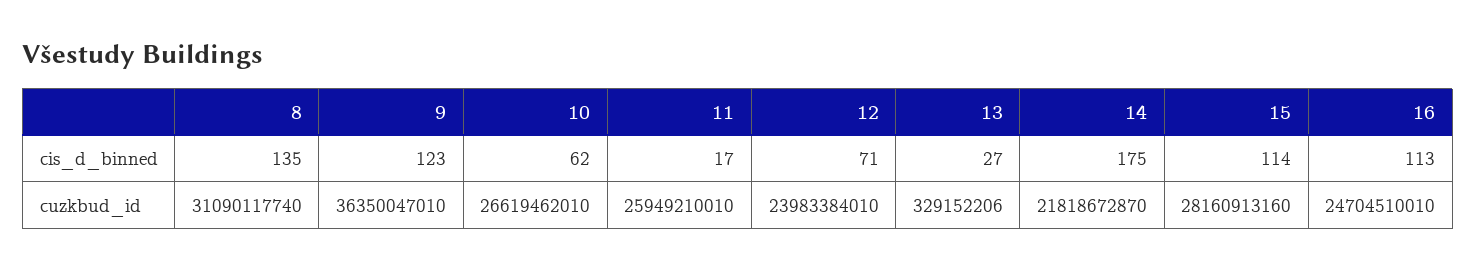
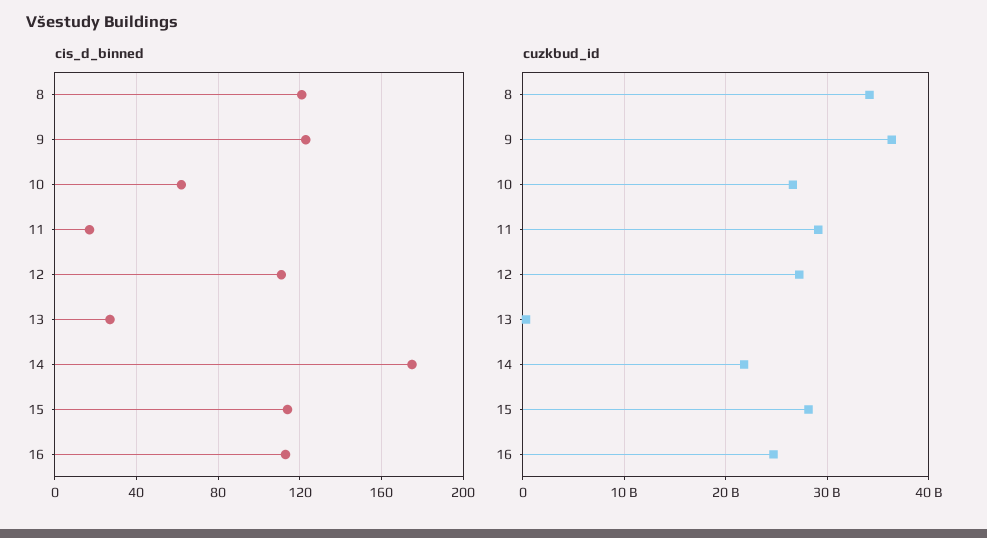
cis_d_binned, 8: 135 -> 120
cis_d_binned, 12: 71 -> 110
cuzkbud_id, 8: 31090117740 -> 34000000000
cuzkbud_id, 11: 25949210010 -> 29000000000
cuzkbud_id, 12: 23983384010 -> 27000000000

